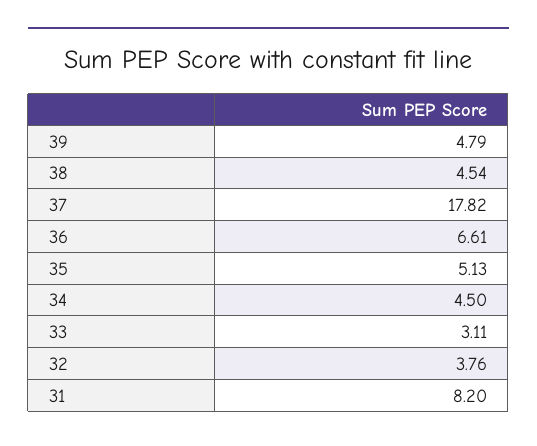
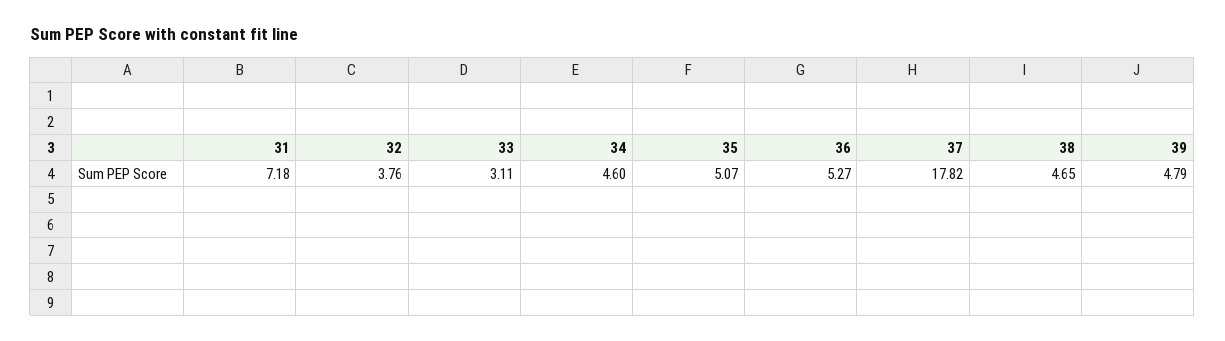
38: 4.54 -> 4.65
36: 6.61 -> 5.27
35: 5.13 -> 5.07
34: 4.5 -> 4.6
31: 8.2 -> 7.18

